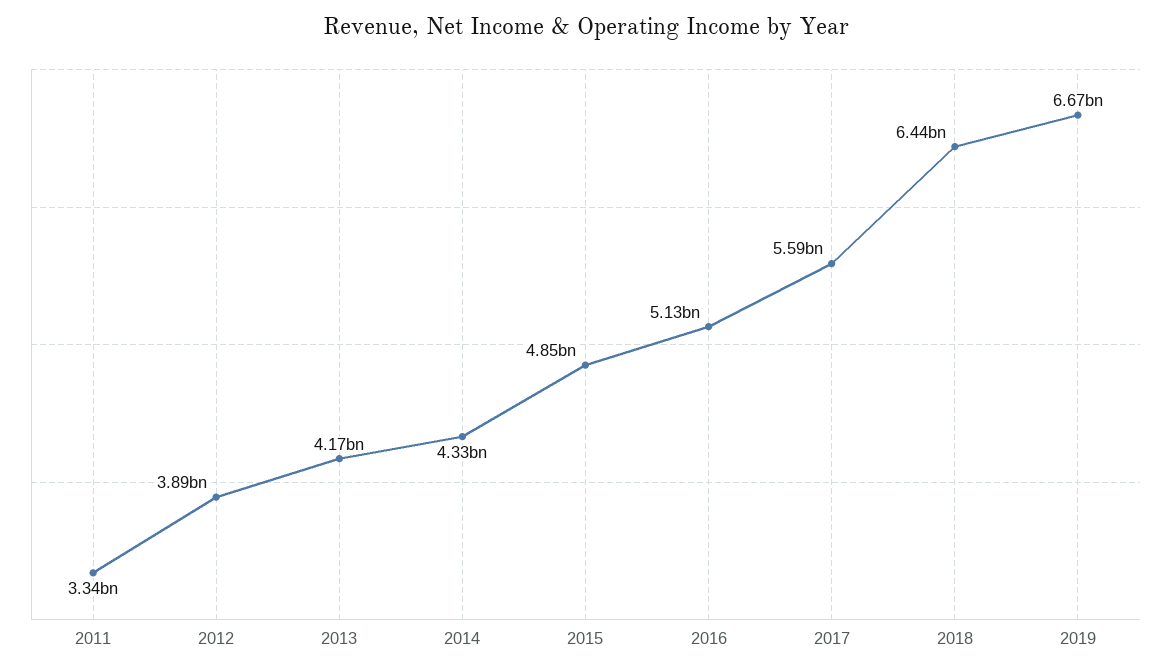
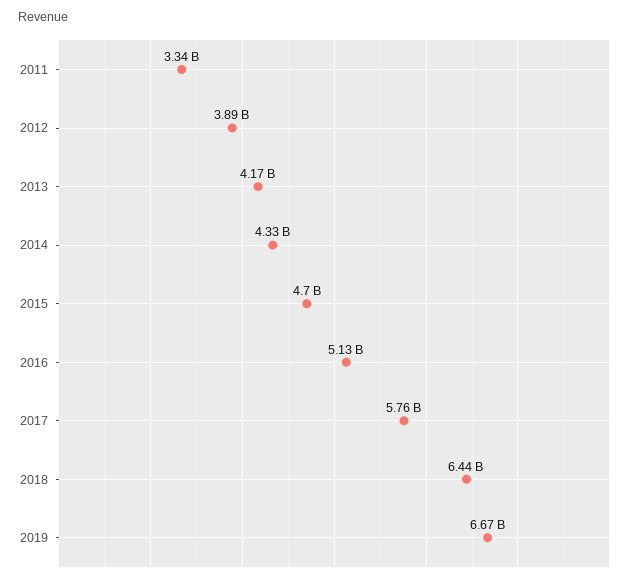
2015: 4850000000 -> 4700000000
2017: 5590000000 -> 5760000000

